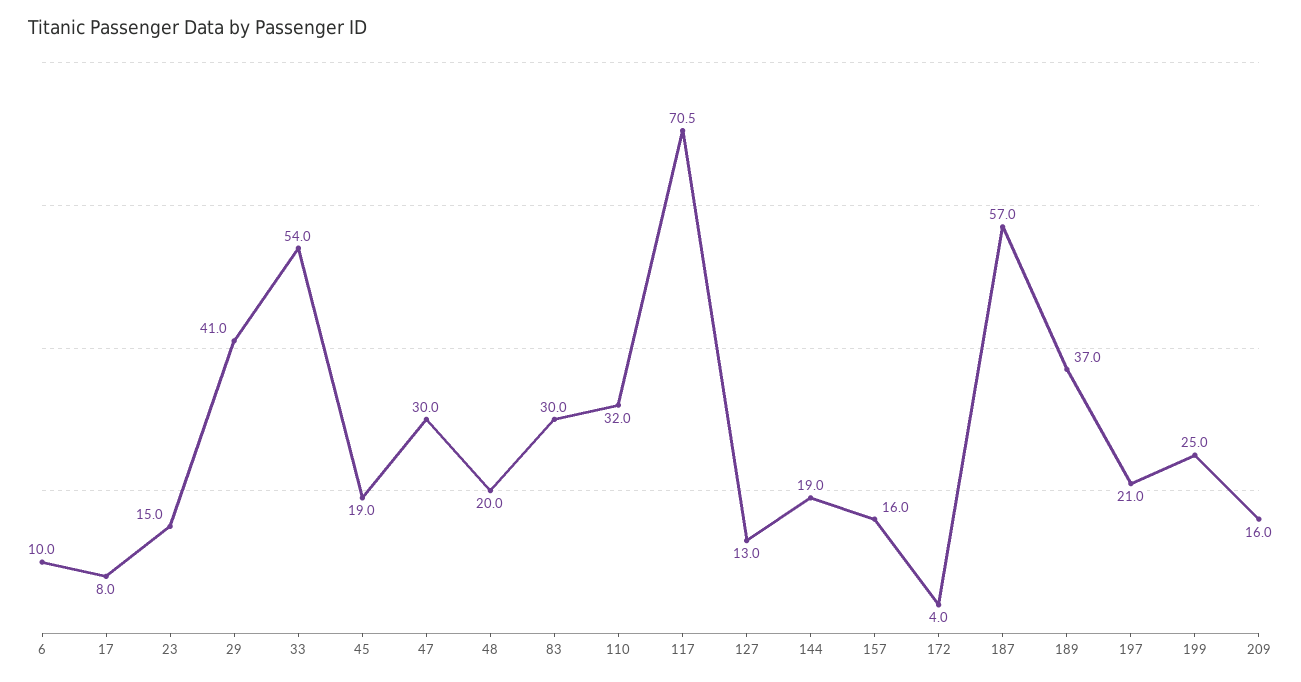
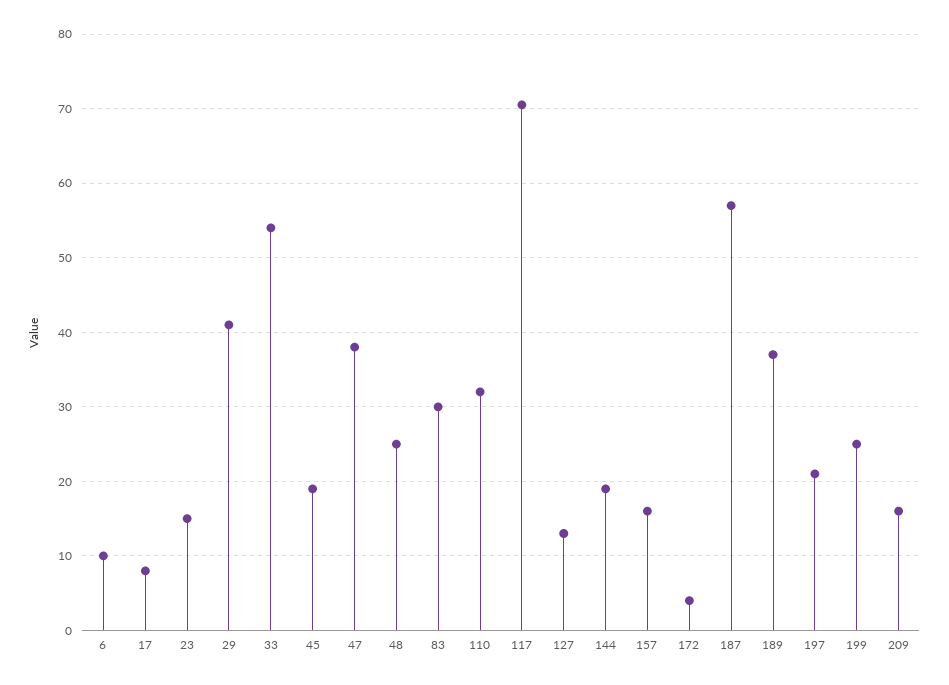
47: 30 -> 38
48: 20 -> 25

